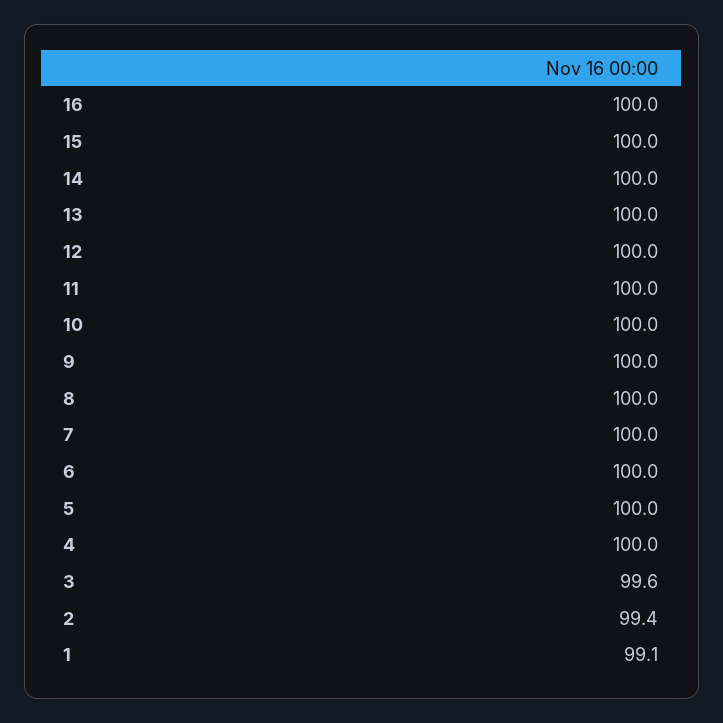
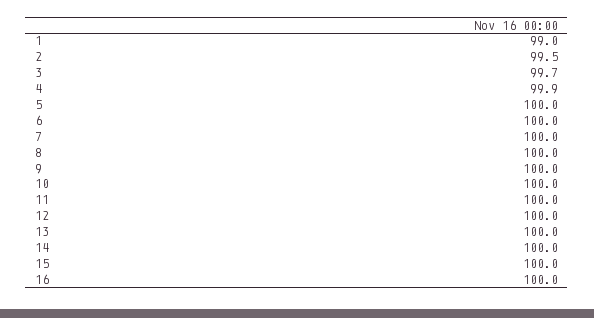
4: 100 -> 99.9
3: 99.6 -> 99.7
2: 99.4 -> 99.5
1: 99.1 -> 99

